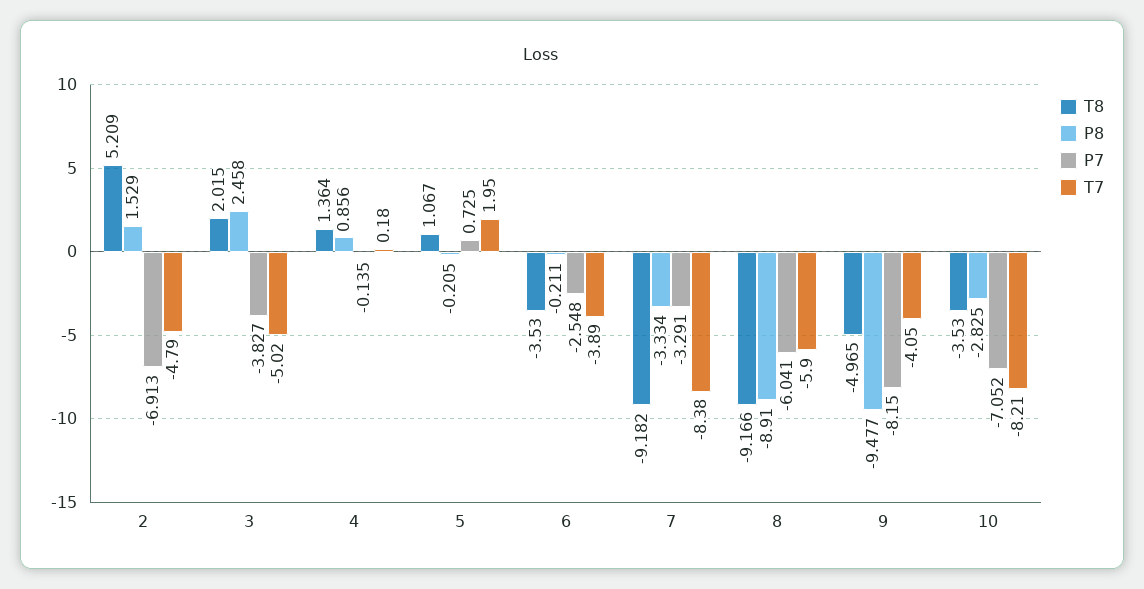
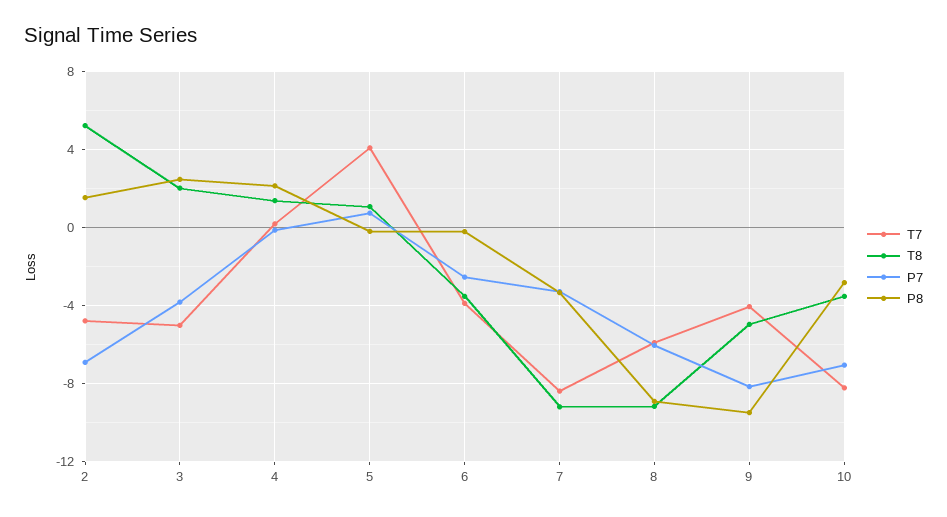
P8, 4: 0.856 -> 2
T7, 5: 1.95 -> 4

